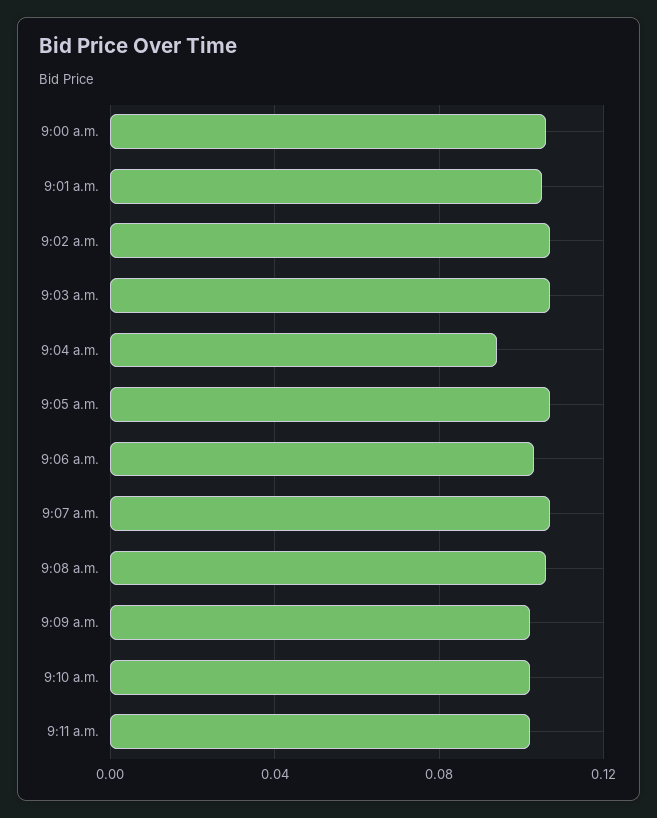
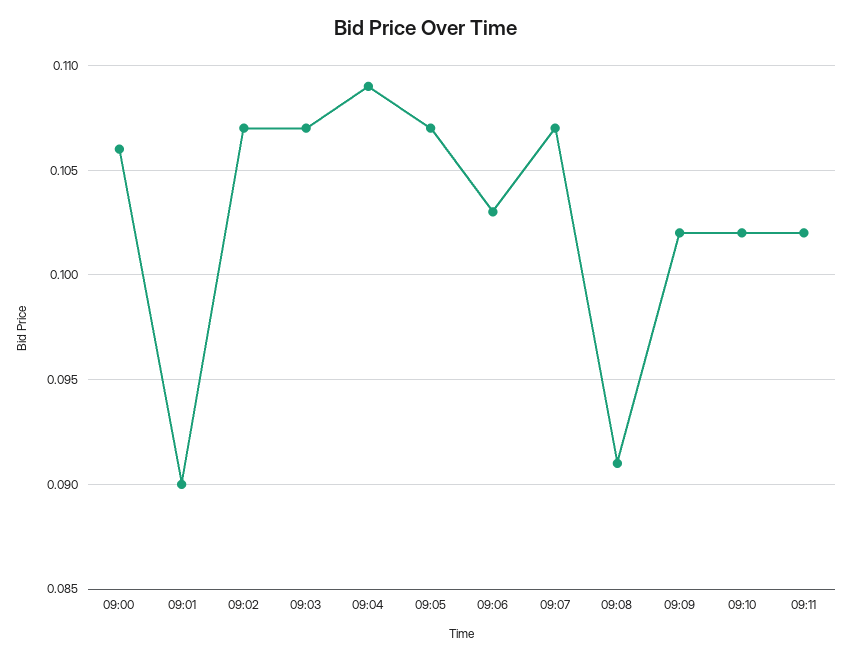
9:01 a.m.: 0.105 -> 0.09
9:04 a.m.: 0.095 -> 0.109
9:08 a.m.: 0.105 -> 0.091

